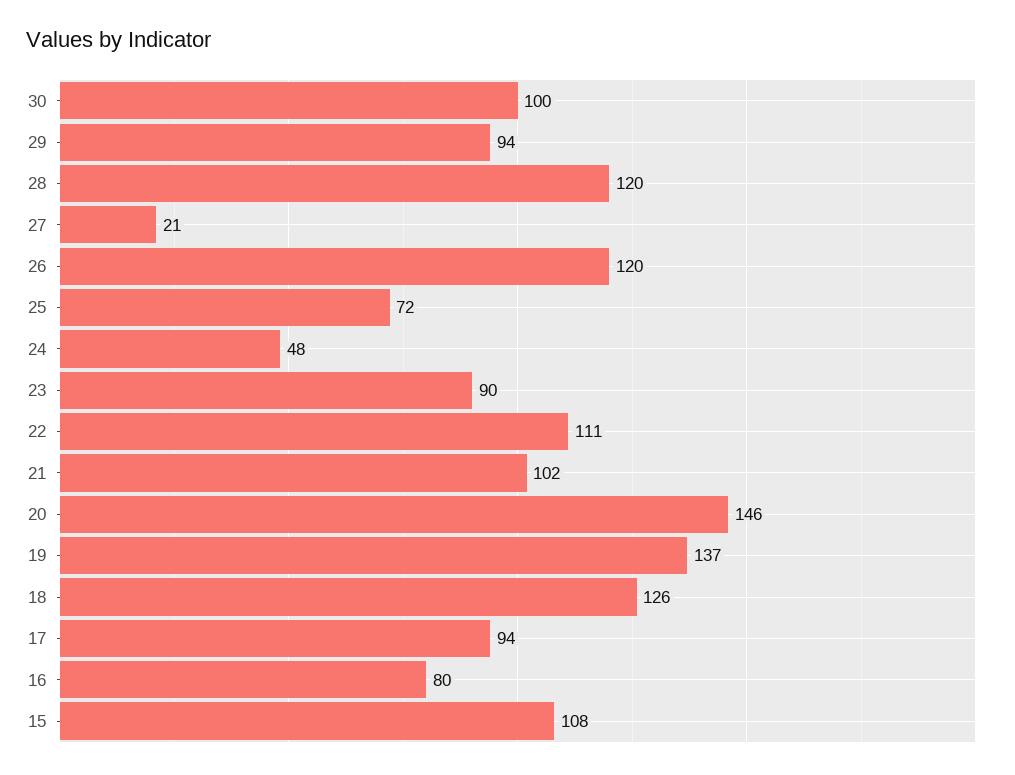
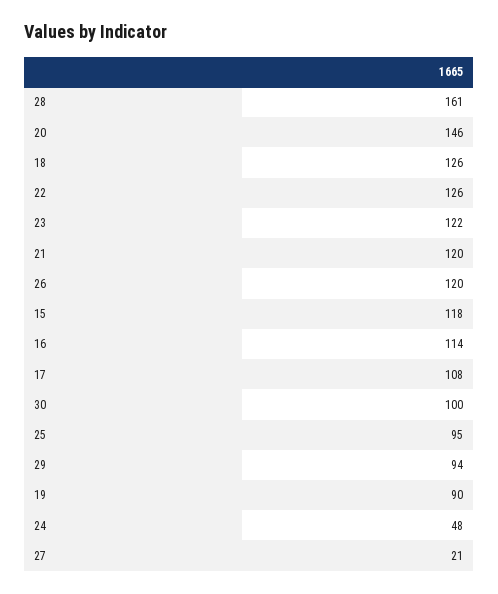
28: 120 -> 161
25: 72 -> 95
23: 90 -> 122
22: 111 -> 126
21: 102 -> 120
19: 137 -> 90
17: 94 -> 108
16: 80 -> 114
15: 108 -> 118

